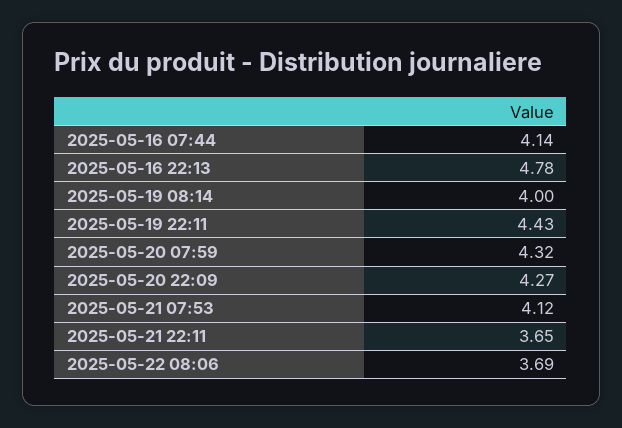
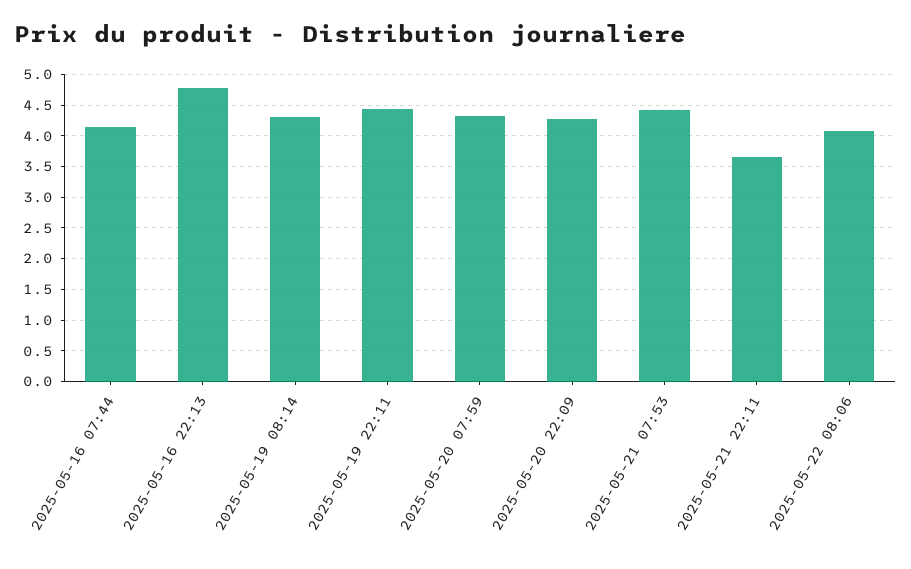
2025-05-19 08:14: 4 -> 4.3
2025-05-21 07:53: 4.12 -> 4.4
2025-05-22 08:06: 3.69 -> 4.1

